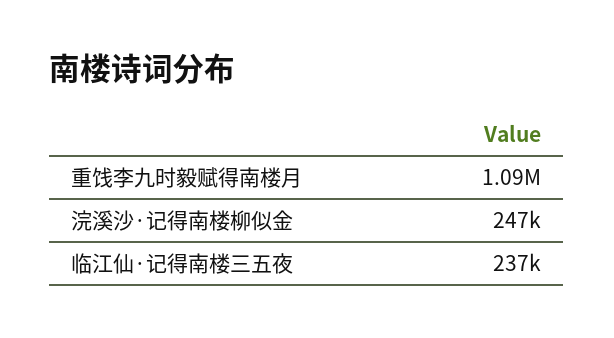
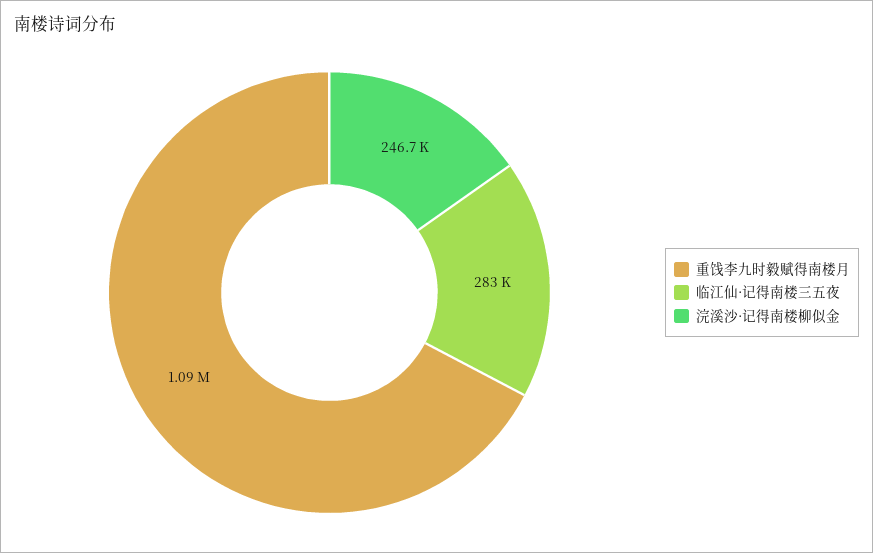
临江仙·记得南楼三五夜: 237000 -> 283000

